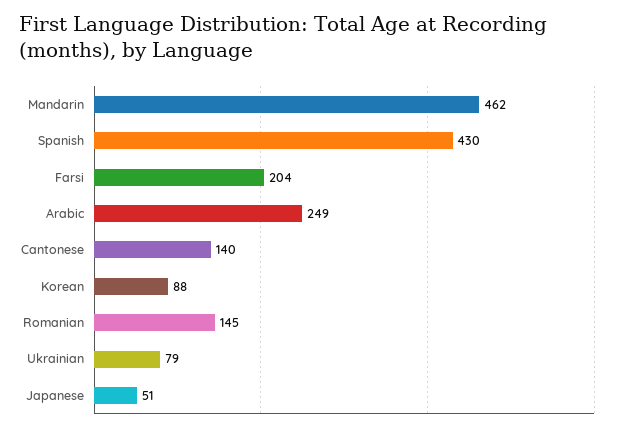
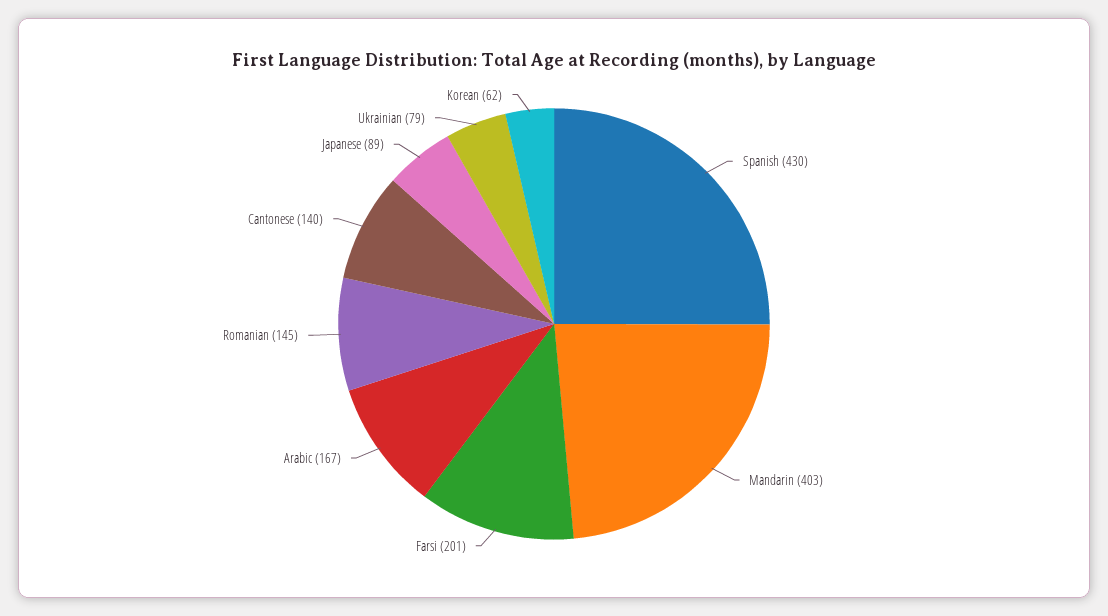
Mandarin: 462 -> 403
Farsi: 204 -> 201
Arabic: 249 -> 167
Korean: 88 -> 62
Japanese: 51 -> 89

